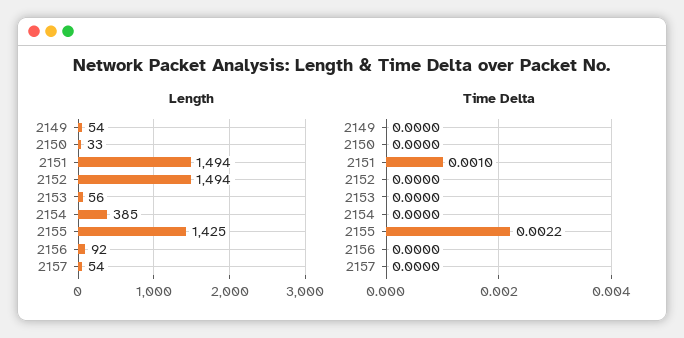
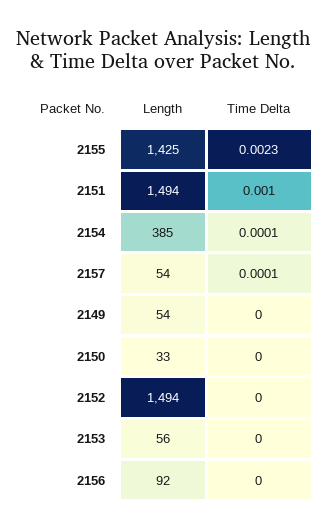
Time Delta, 2154: 0 -> 0.0001
Time Delta, 2155: 0.0022 -> 0.0023
Time Delta, 2157: 0 -> 0.0001

